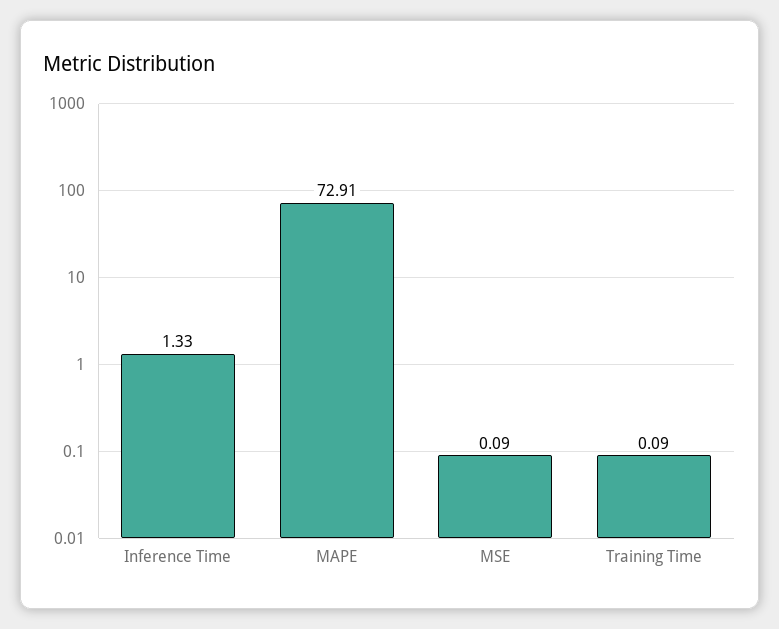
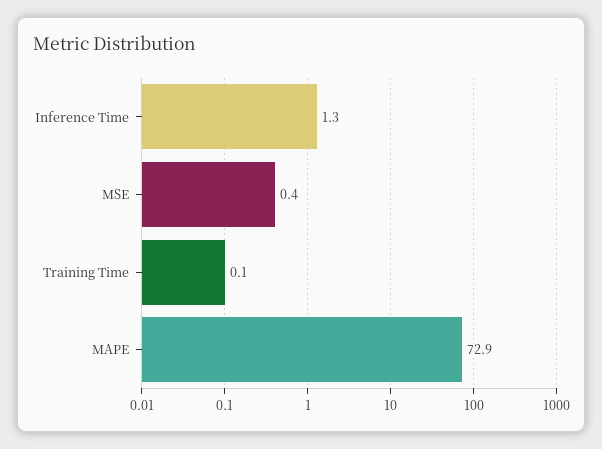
MSE: 0.09 -> 0.4

